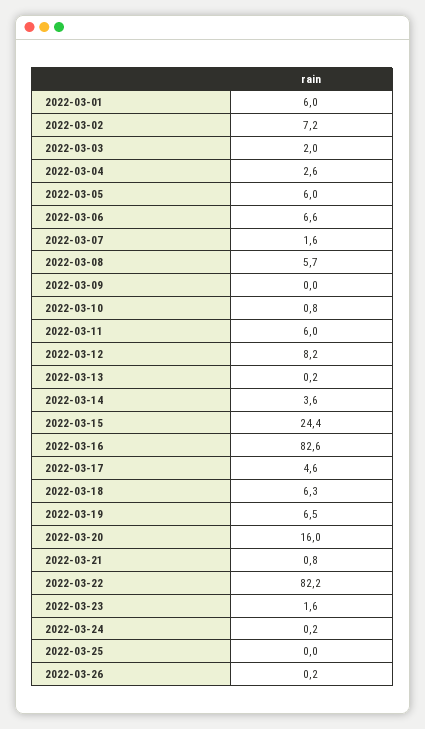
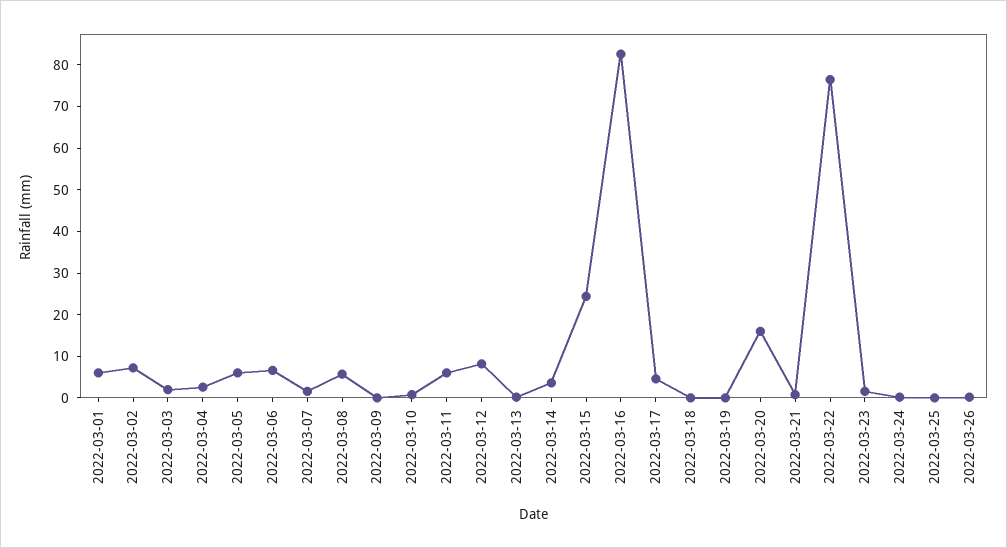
2022-03-18: 6.3 -> 0
2022-03-19: 6.5 -> 0
2022-03-22: 82.2 -> 76

